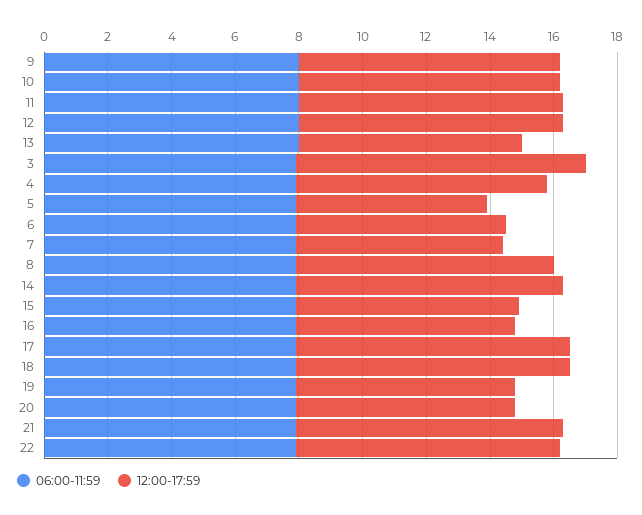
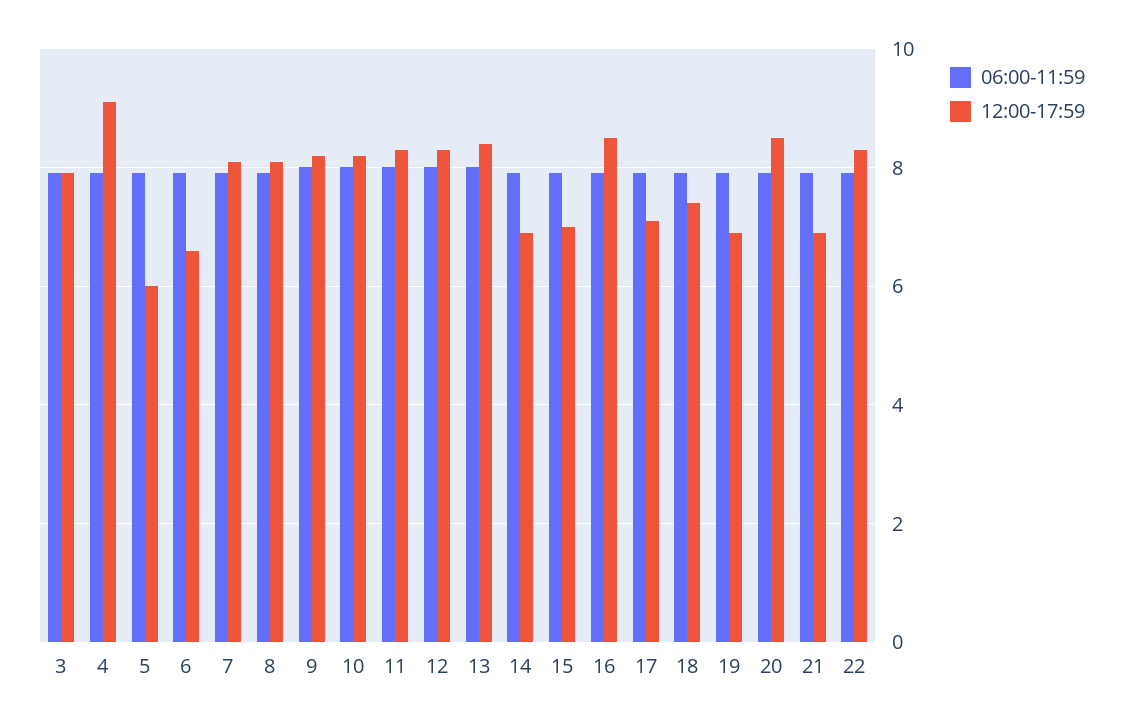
12:00-17:59, 13: 7 -> 8.5
12:00-17:59, 3: 9 -> 8
12:00-17:59, 4: 8 -> 9
12:00-17:59, 7: 6.5 -> 8
12:00-17:59, 14: 8.5 -> 7
12:00-17:59, 16: 7 -> 8.5
12:00-17:59, 17: 8.5 -> 7
12:00-17:59, 18: 8.5 -> 7.5
12:00-17:59, 20: 7 -> 8.5
12:00-17:59, 21: 8.5 -> 7

